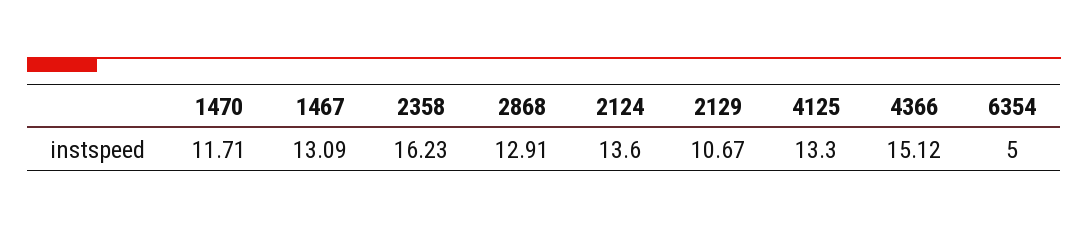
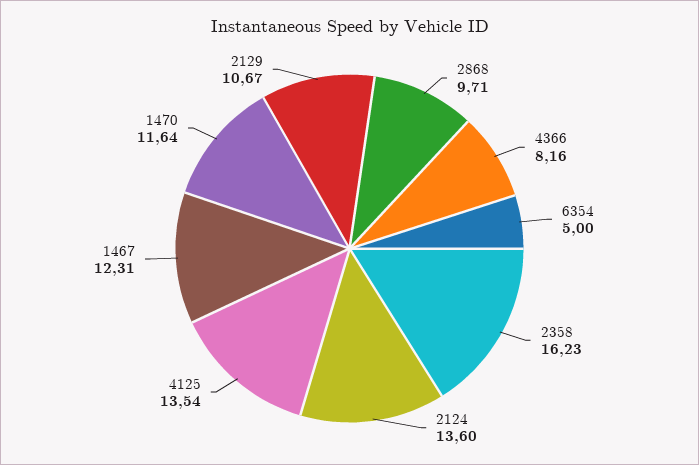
1470: 11.71 -> 11.64
1467: 13.09 -> 12.31
2868: 12.91 -> 9.71
4125: 13.3 -> 13.54
4366: 15.12 -> 8.16

